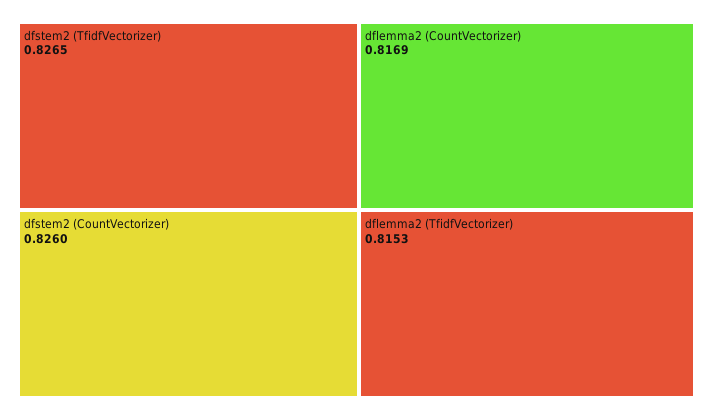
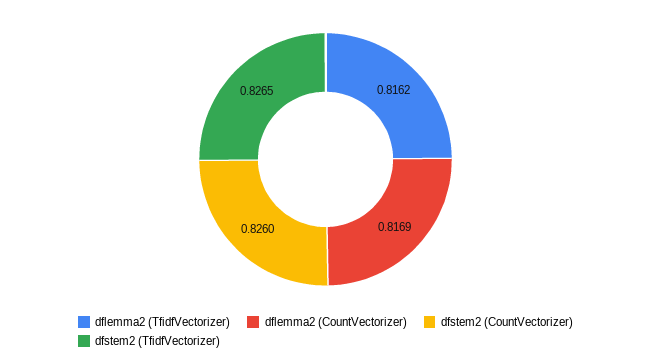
dflemma2 (TfidfVectorizer): 0.8153 -> 0.8162

